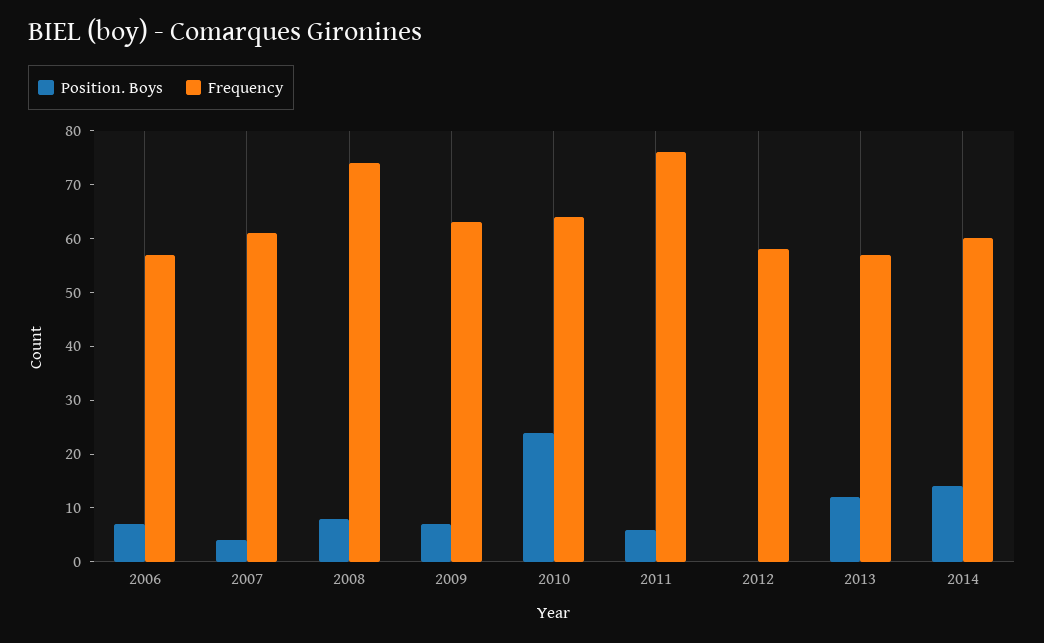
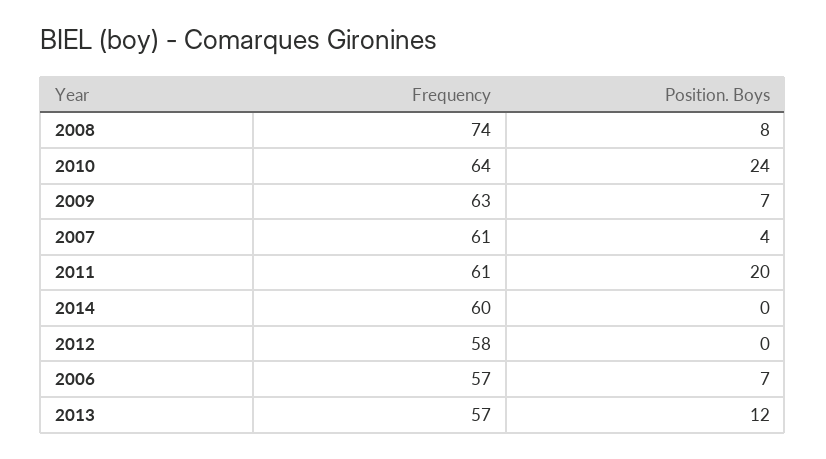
Position. Boys, 2011: 5 -> 20
Frequency, 2011: 75 -> 61
Position. Boys, 2014: 15 -> 0

